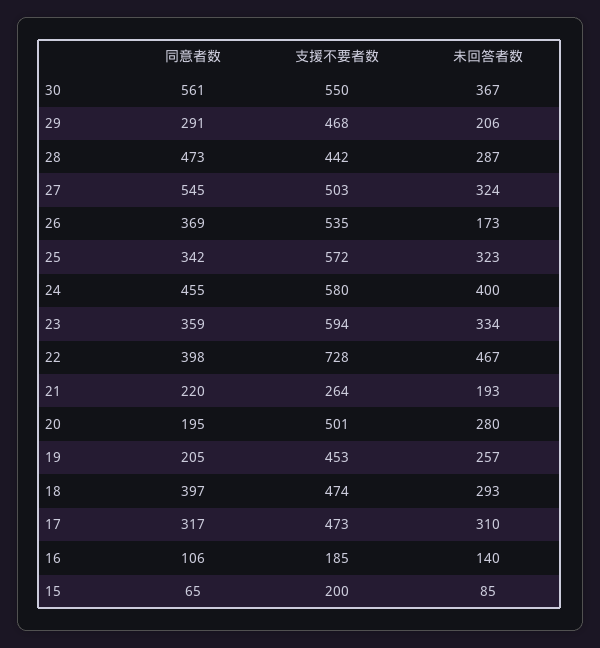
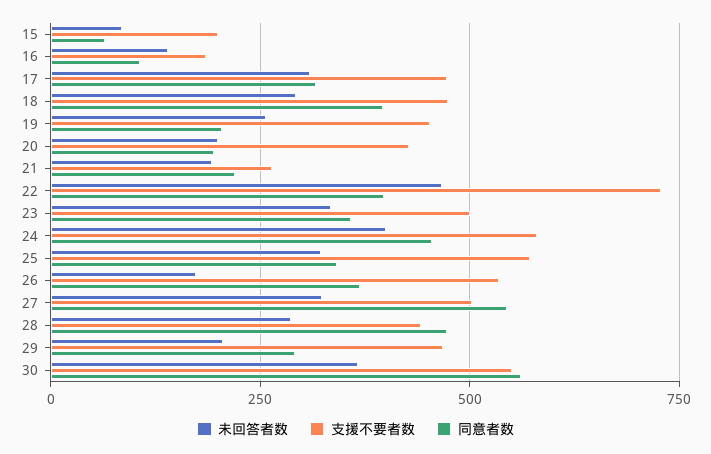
支援不要者数, 23: 594 -> 500
支援不要者数, 20: 501 -> 425
未回答者数, 20: 280 -> 200

